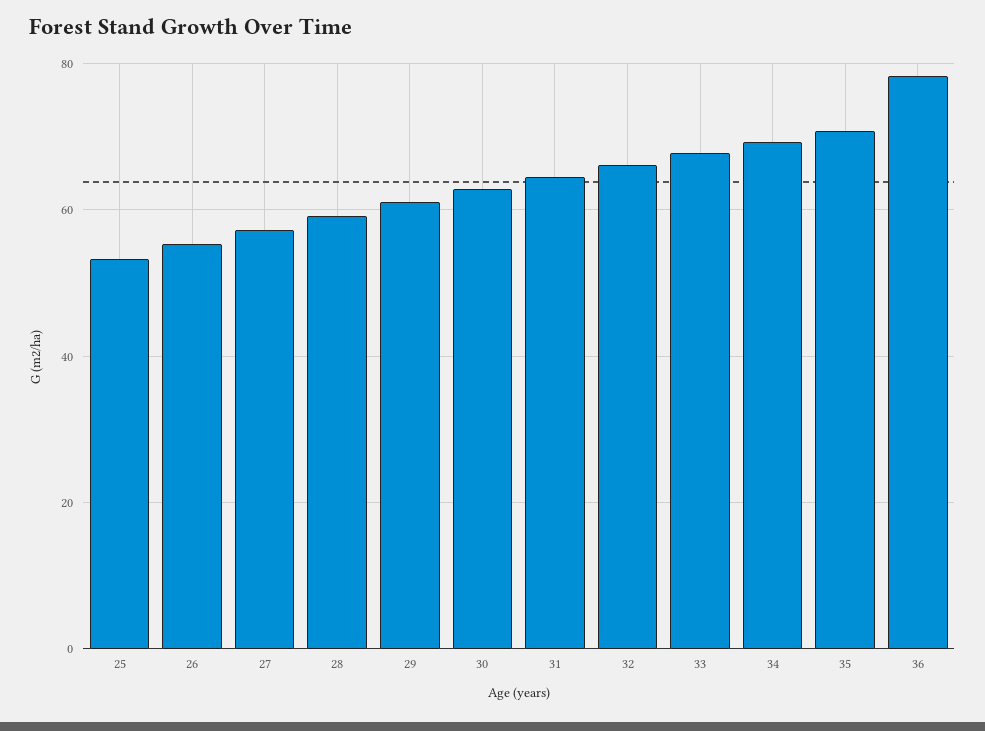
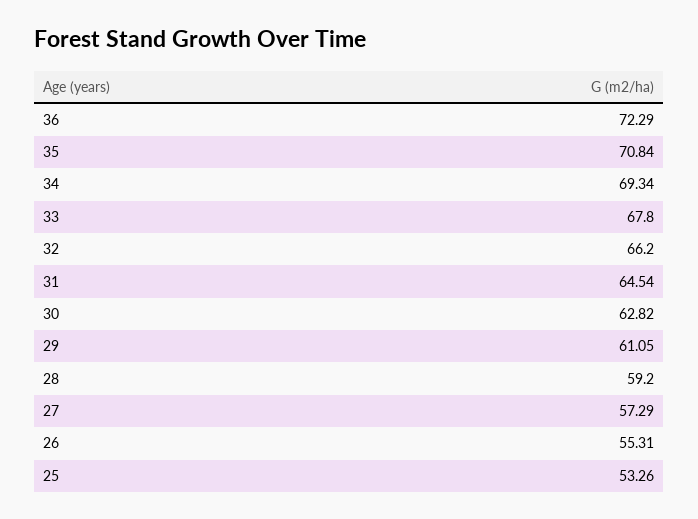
36: 78 -> 72.29

